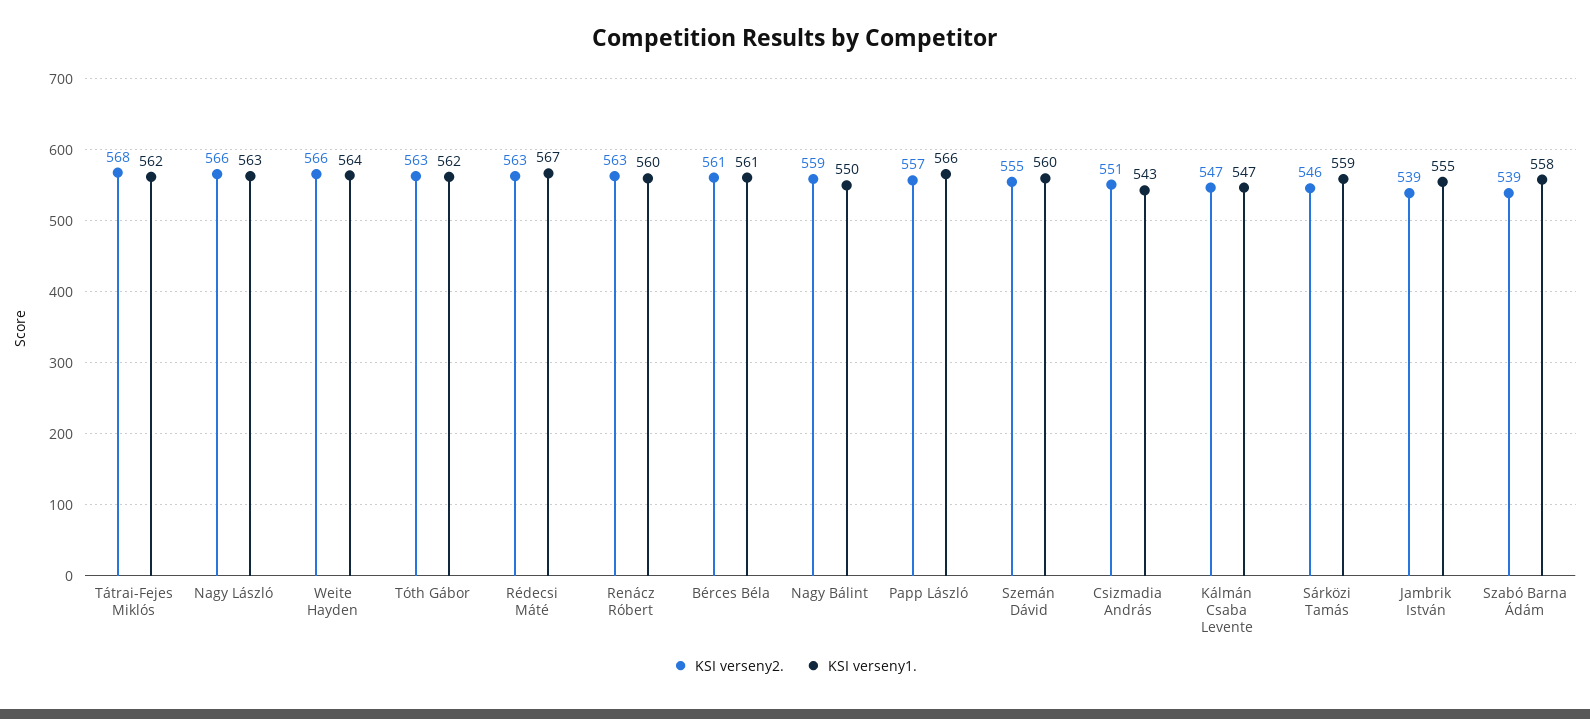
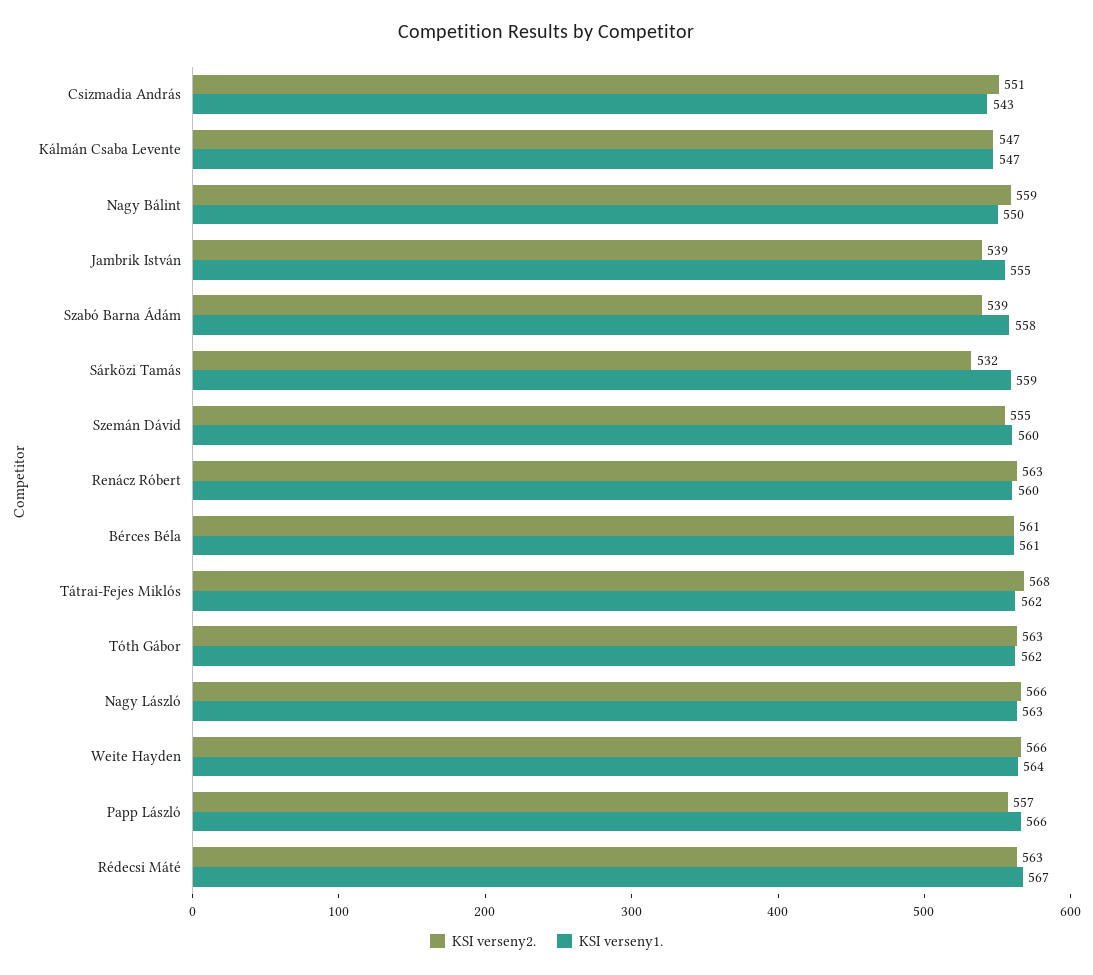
KSI verseny2., Sárközi Tamás: 546 -> 532

